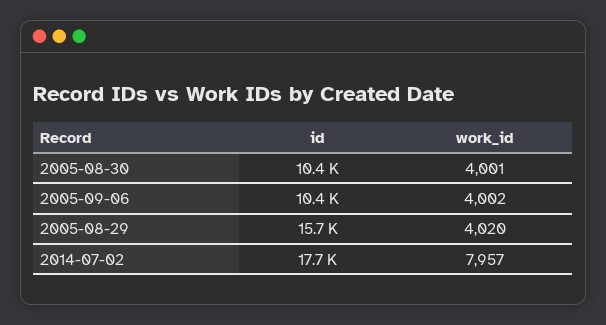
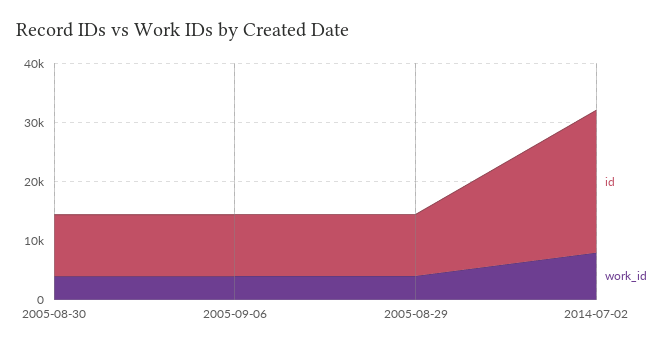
id, 2005-08-29: 15700 -> 10000
id, 2014-07-02: 17700 -> 24000

